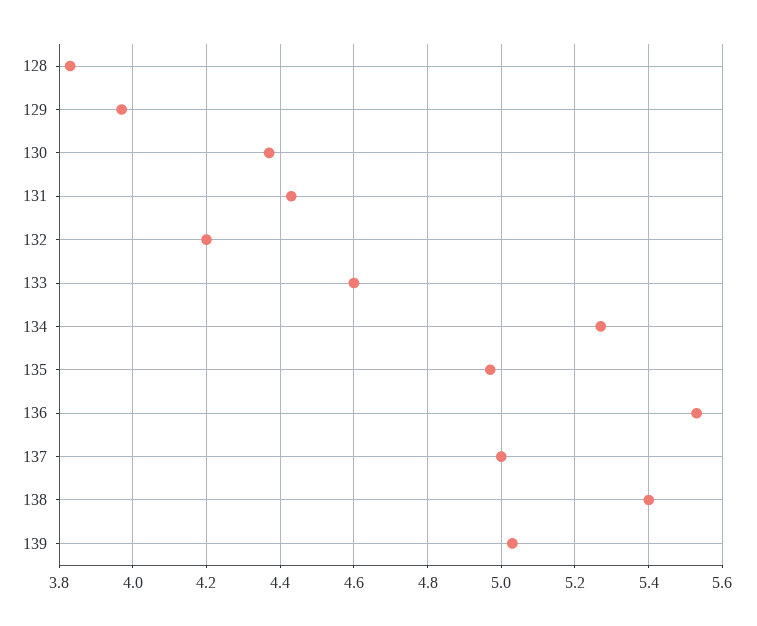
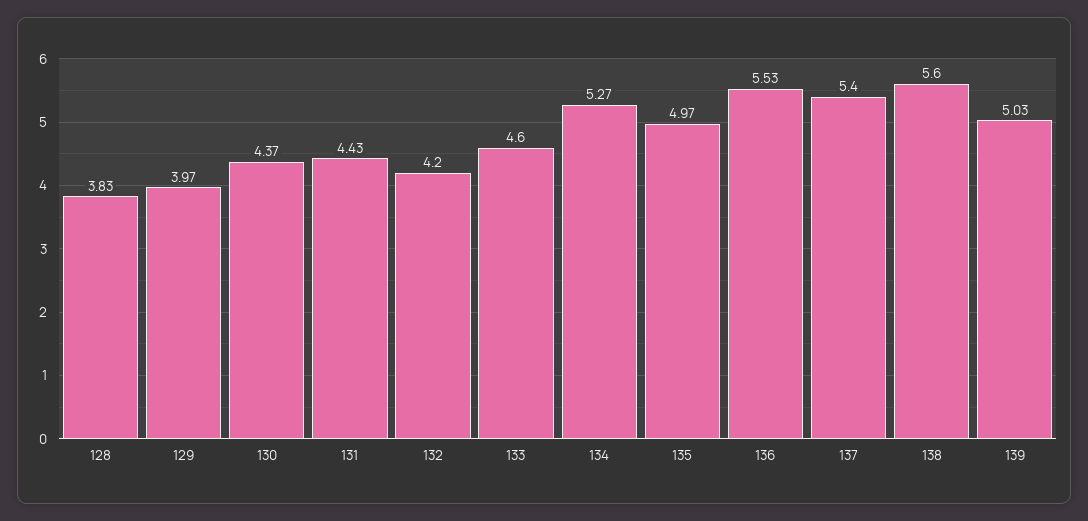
137: 5 -> 5.4
138: 5.4 -> 5.6

